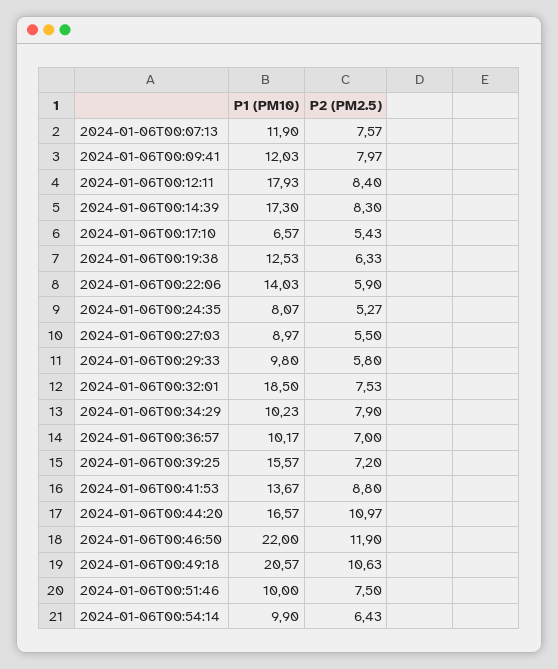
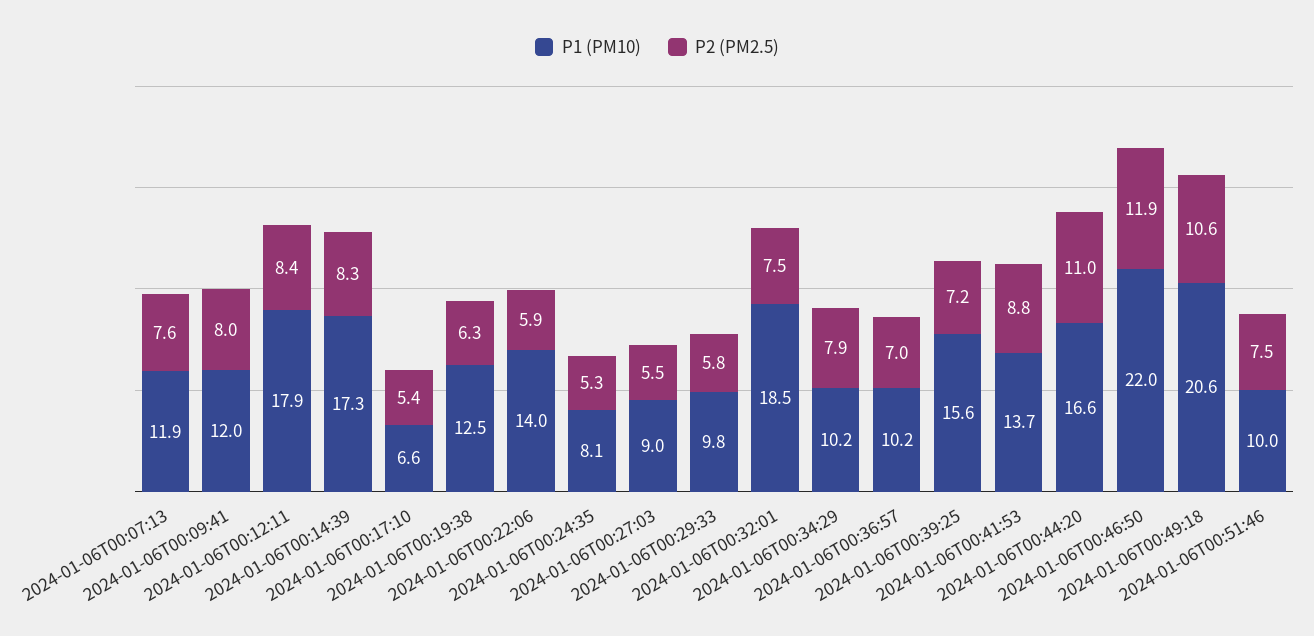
P1 (PM10), 2024-01-06T00:54:14: 9.9 -> none
P2 (PM2.5), 2024-01-06T00:54:14: 6.43 -> none

